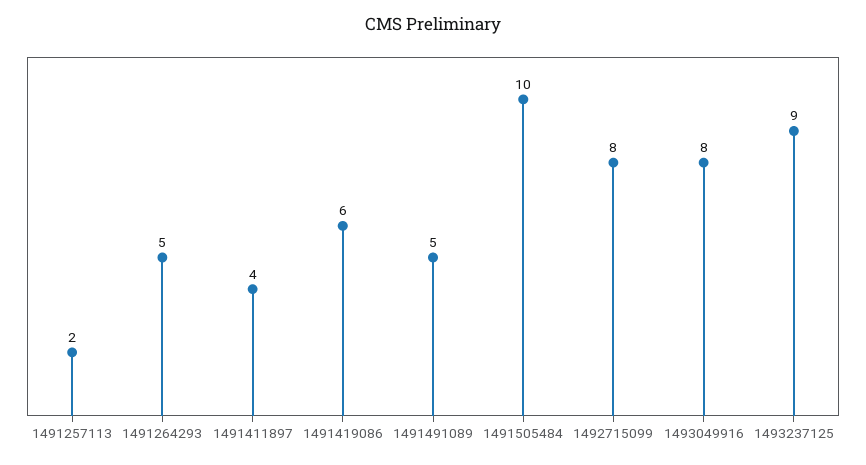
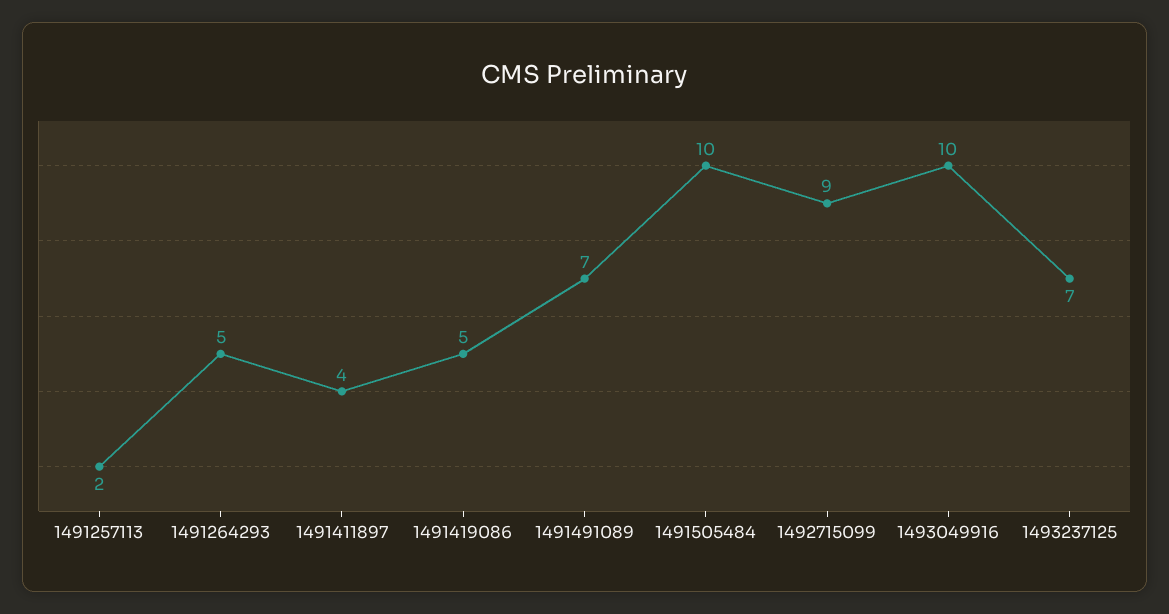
1491419086: 6 -> 5
1491491089: 5 -> 7
1492715099: 8 -> 9
1493049916: 8 -> 10
1493237125: 9 -> 7

